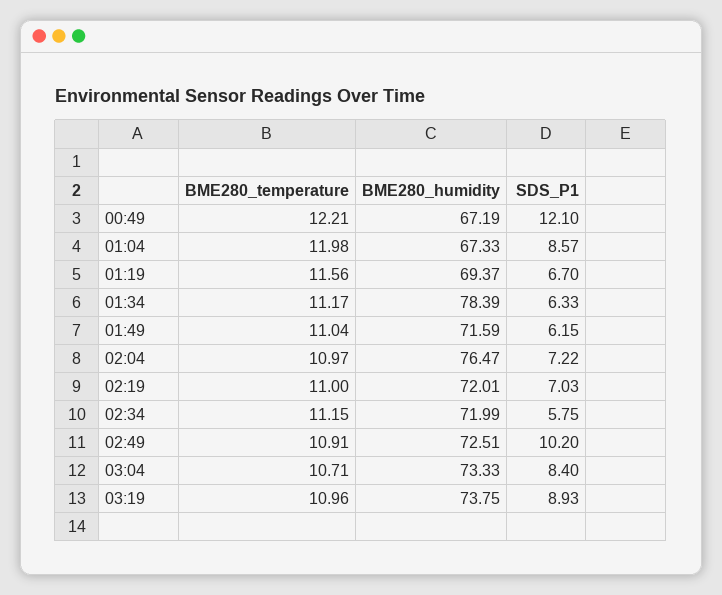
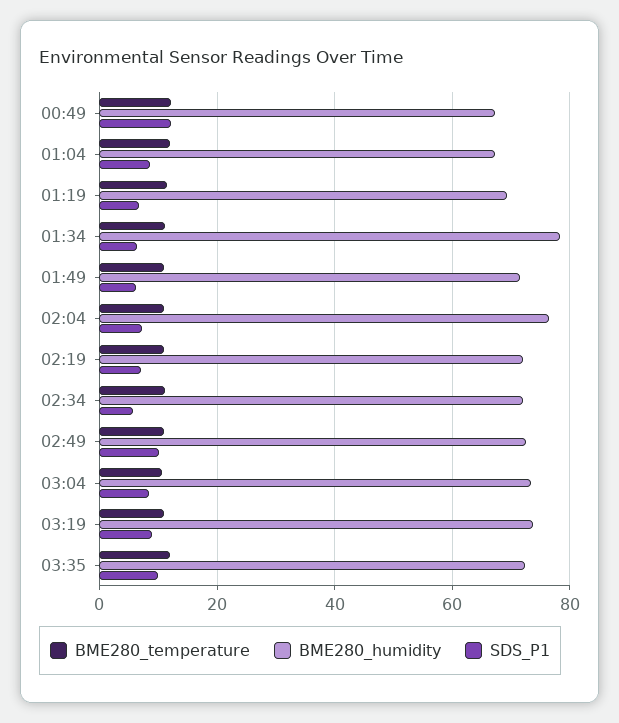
BME280_temperature, 03:35: none -> 12
BME280_humidity, 03:35: none -> 72
SDS_P1, 03:35: none -> 10

